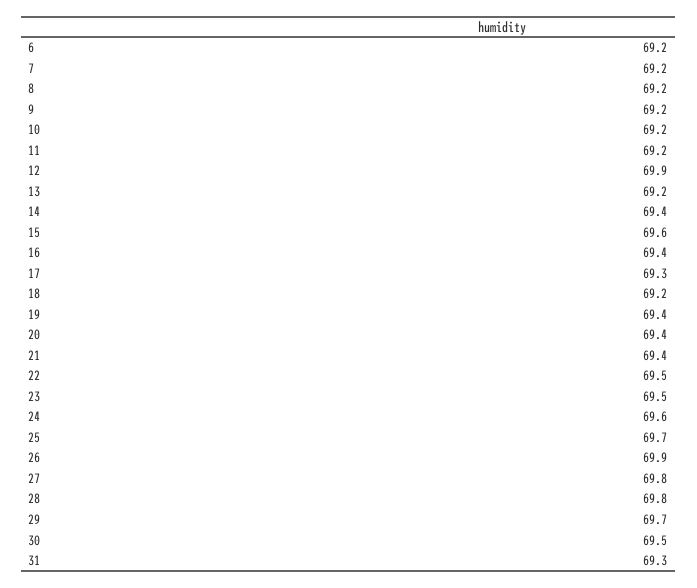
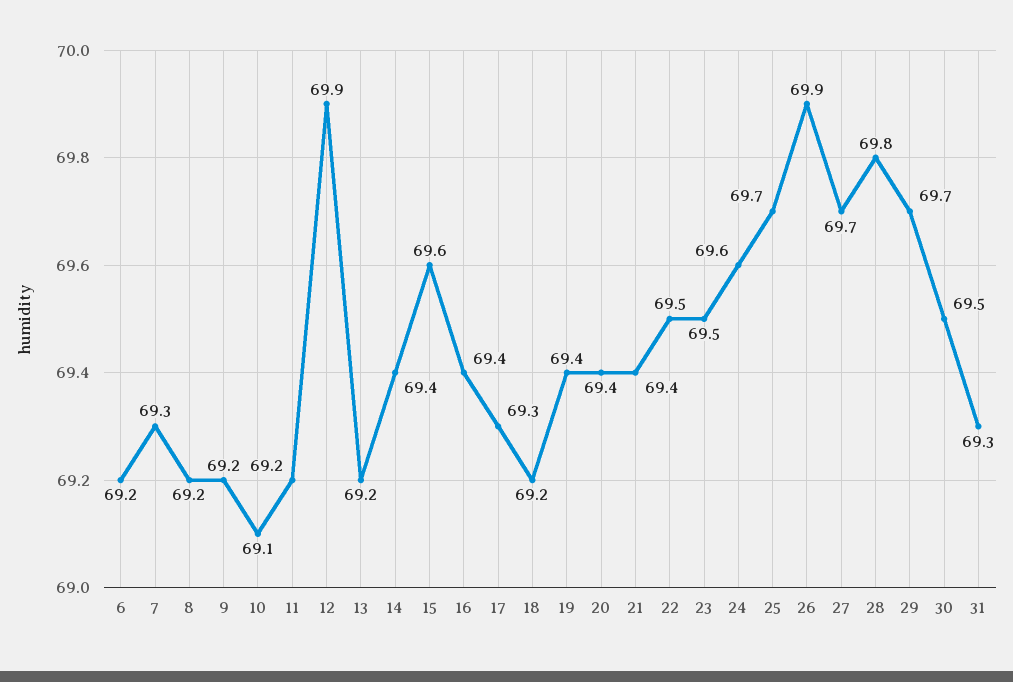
7: 69.2 -> 69.3
10: 69.2 -> 69.1
27: 69.8 -> 69.7

